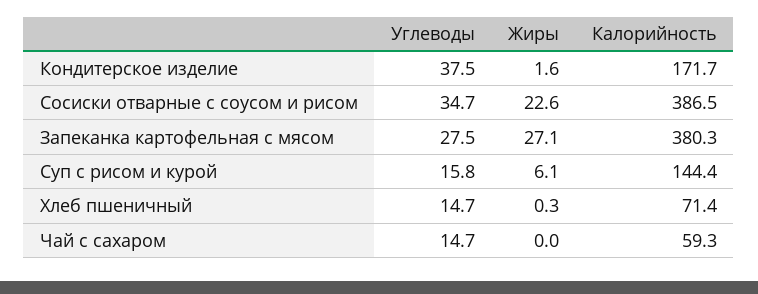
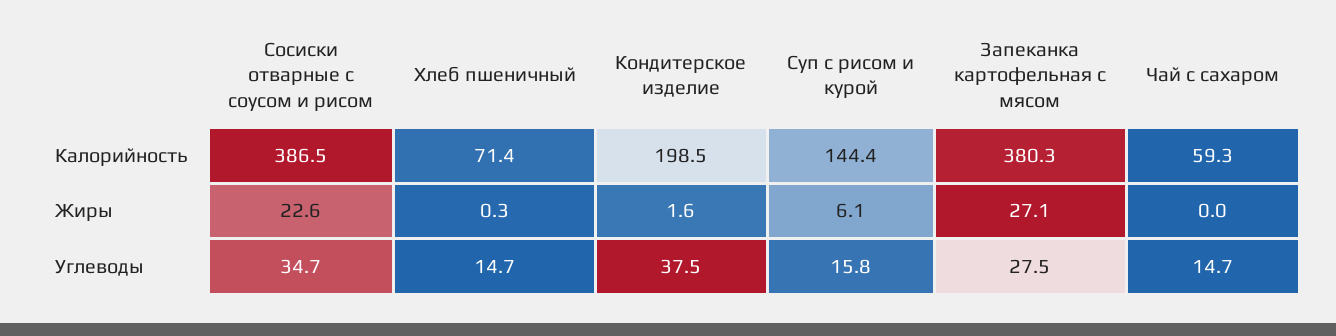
Калорийность, Кондитерское изделие: 171.7 -> 198.5

